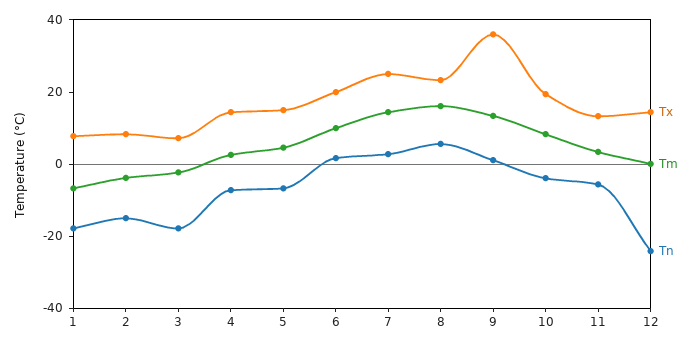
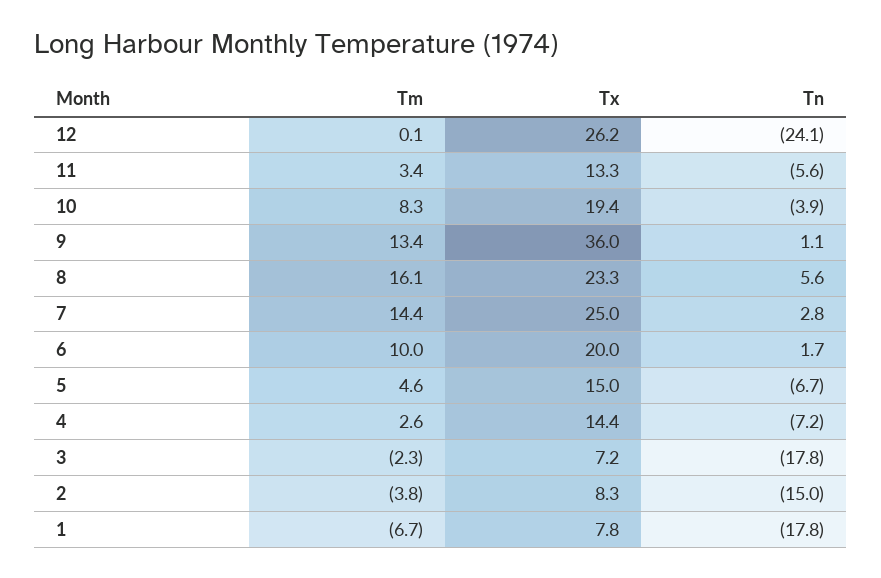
Tx, 12: 15 -> 26.2

